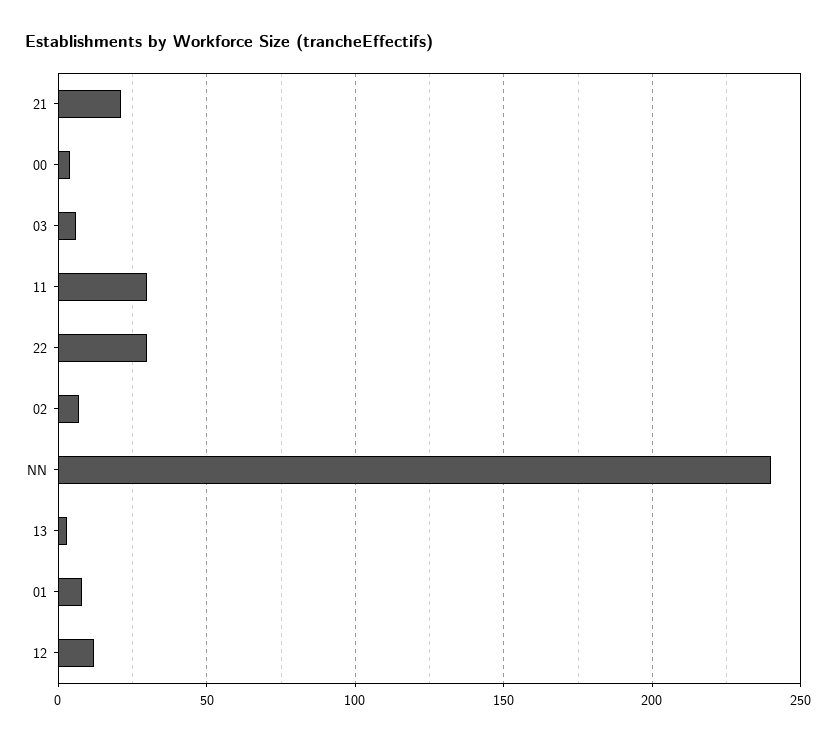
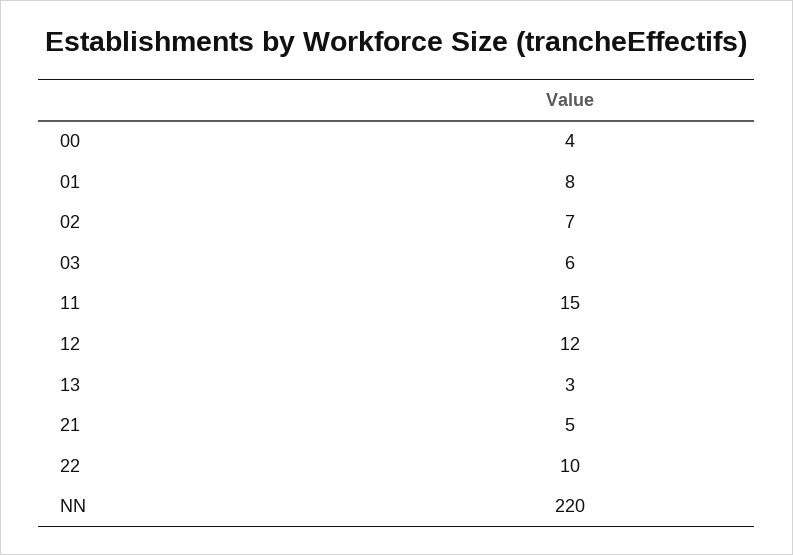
21: 20 -> 5
11: 30 -> 15
22: 30 -> 10
NN: 240 -> 220

